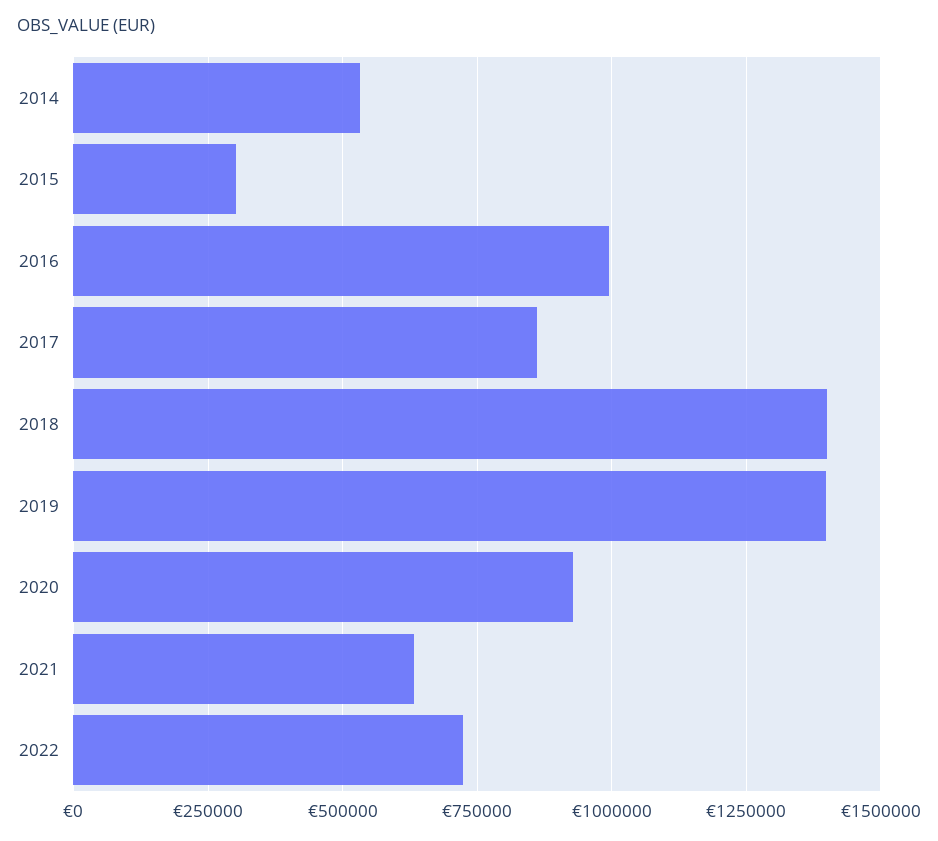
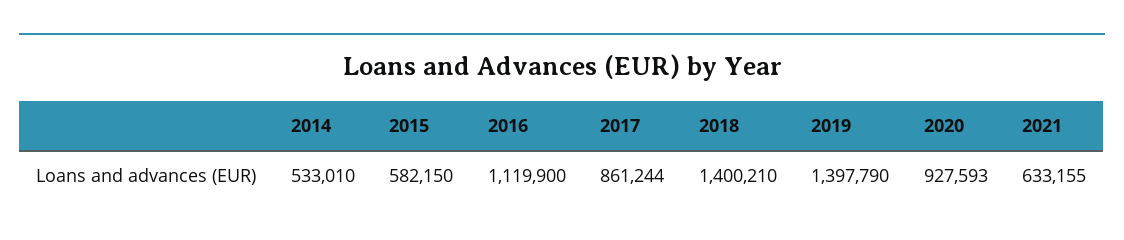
2015: 300000 -> 582150
2016: 1000000 -> 1119900
2022: 725000 -> none

